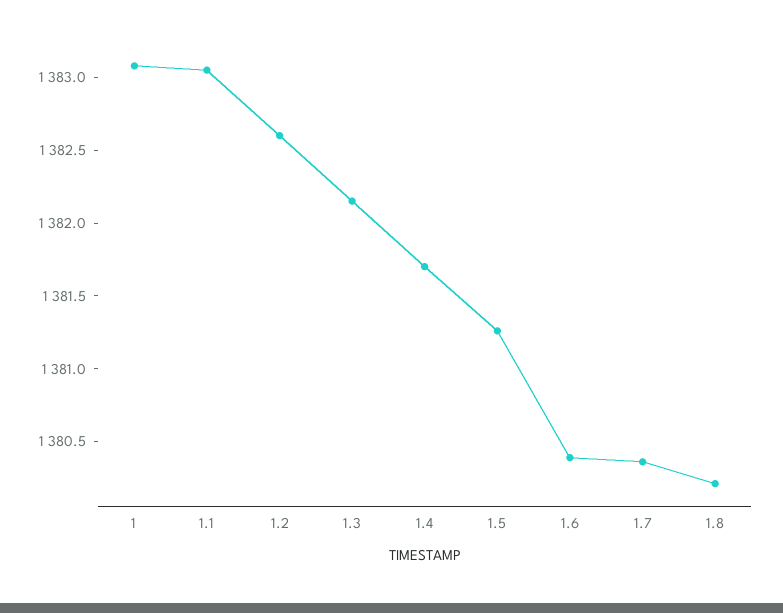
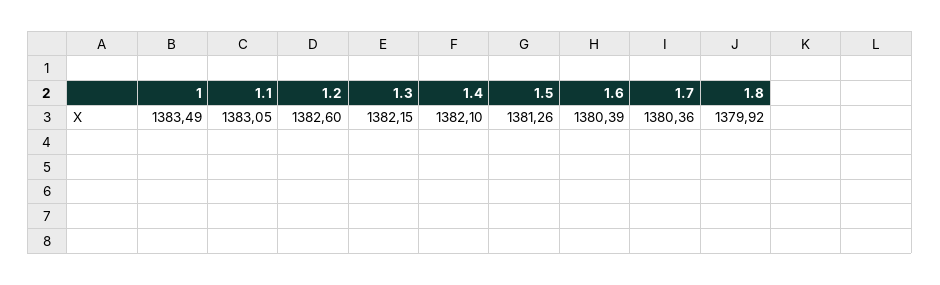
1: 1383.1 -> 1383.49
1.4: 1381.7 -> 1382.1
1.8: 1380.2 -> 1379.92

